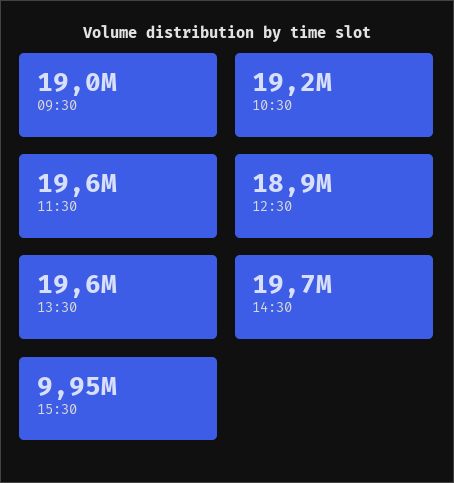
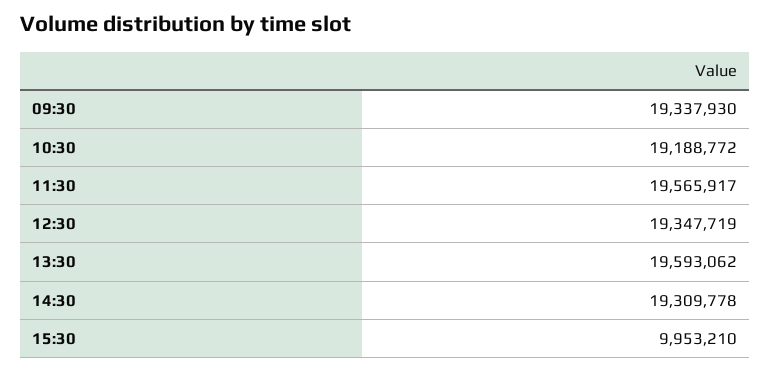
09:30: 19000000 -> 19337930
12:30: 18900000 -> 19347719
14:30: 19700000 -> 19309778

